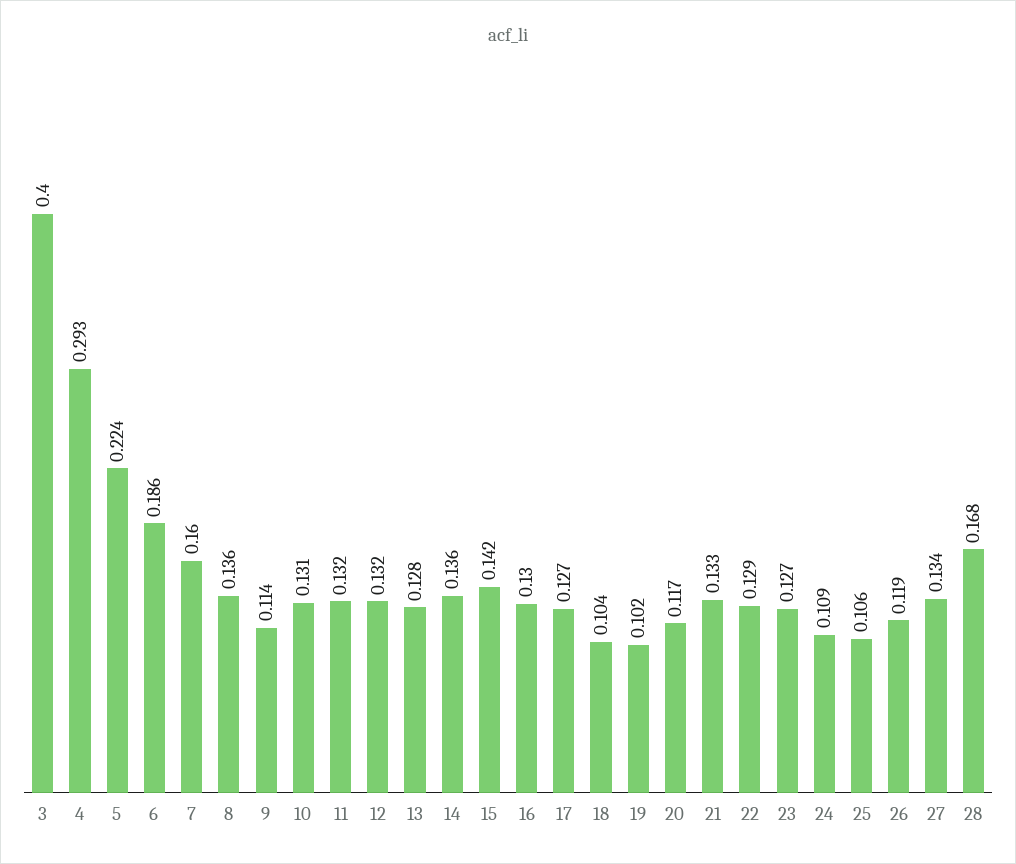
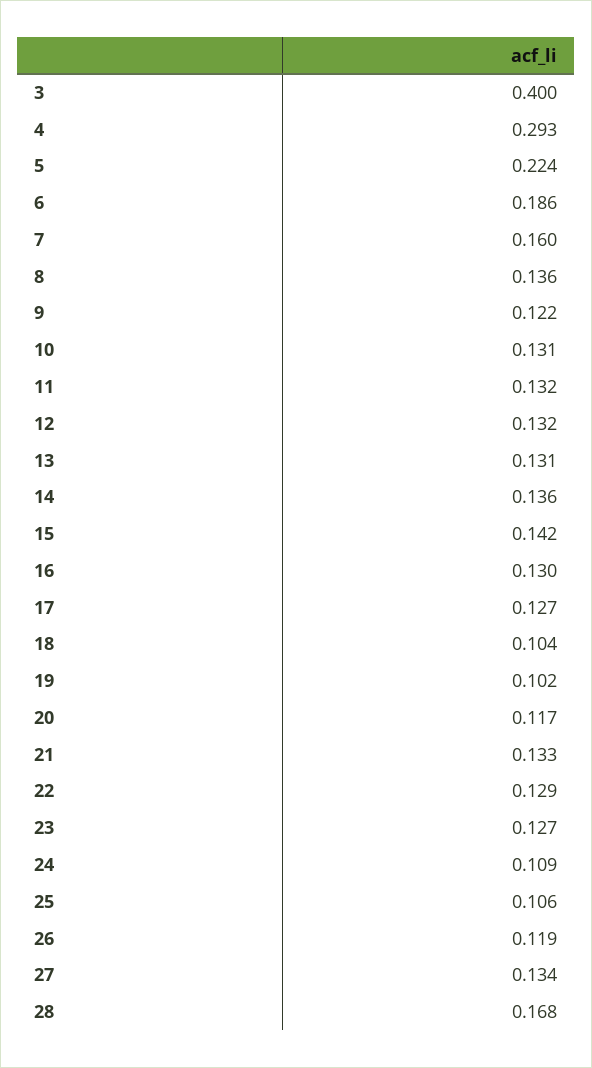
9: 0.114 -> 0.122
13: 0.128 -> 0.131

